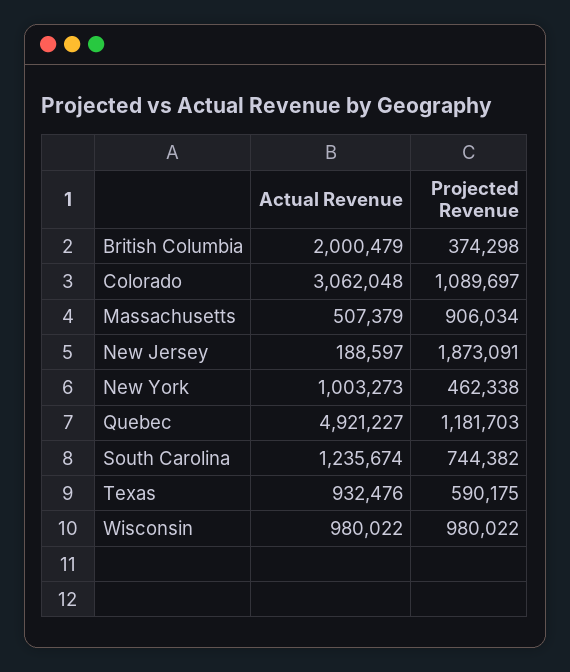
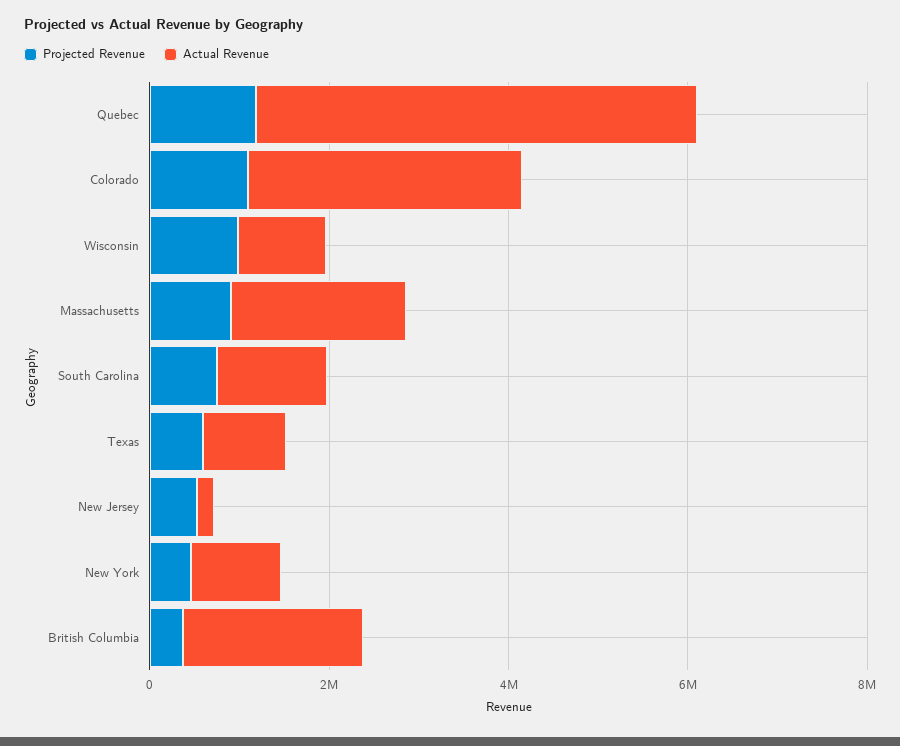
Actual Revenue, Massachusetts: 507379 -> 2000000
Projected Revenue, New Jersey: 1873091 -> 500000

